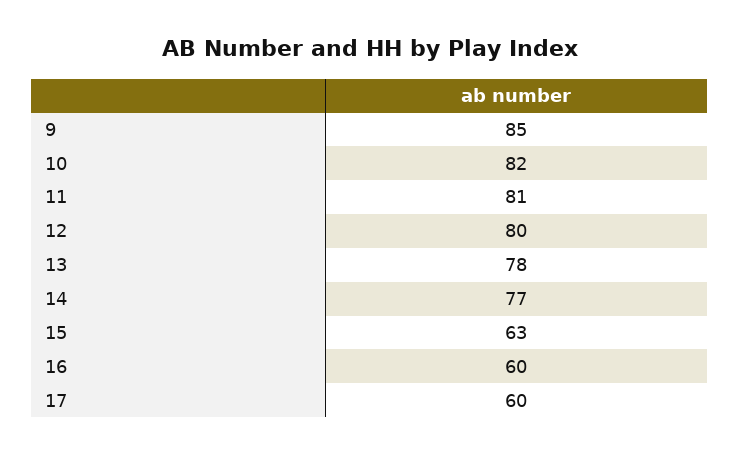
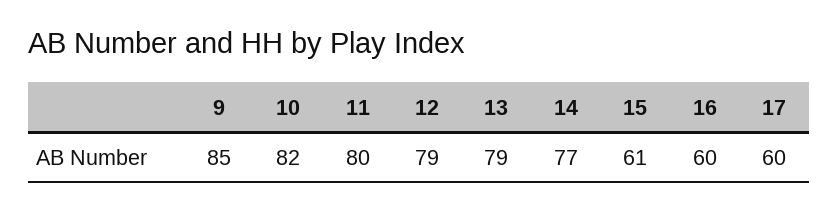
11: 81 -> 80
12: 80 -> 79
13: 78 -> 79
15: 63 -> 61

